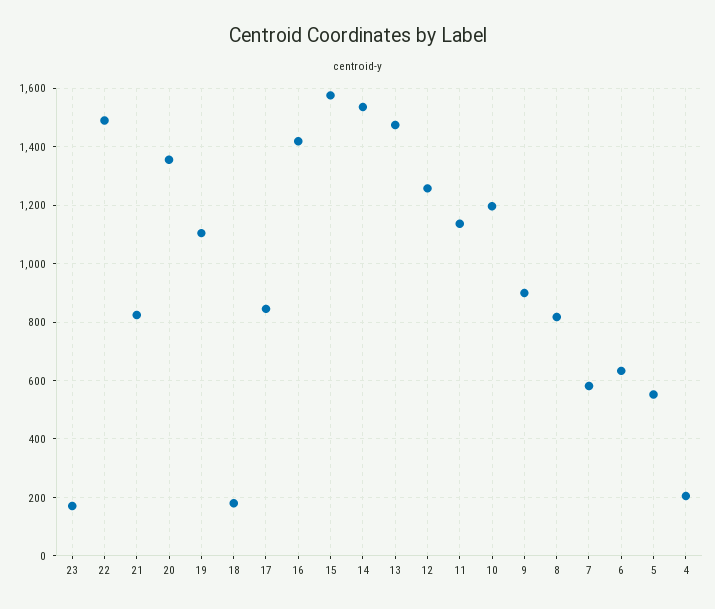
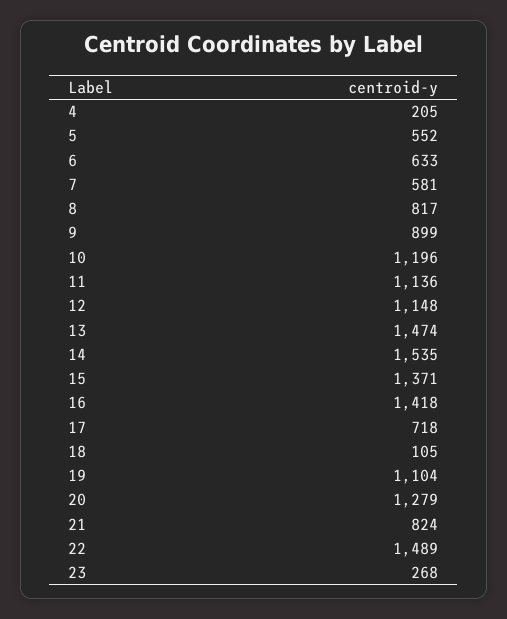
23: 175 -> 268
20: 1350 -> 1279
18: 175 -> 105
17: 850 -> 718
15: 1575 -> 1371
12: 1250 -> 1148

